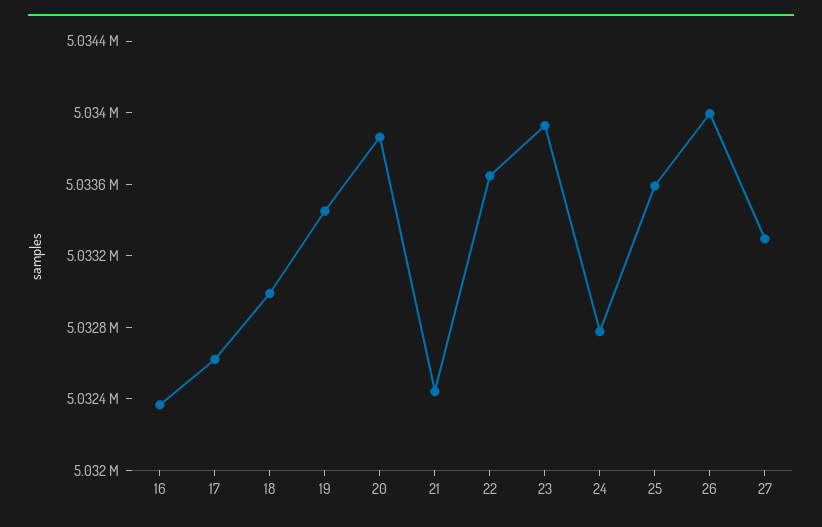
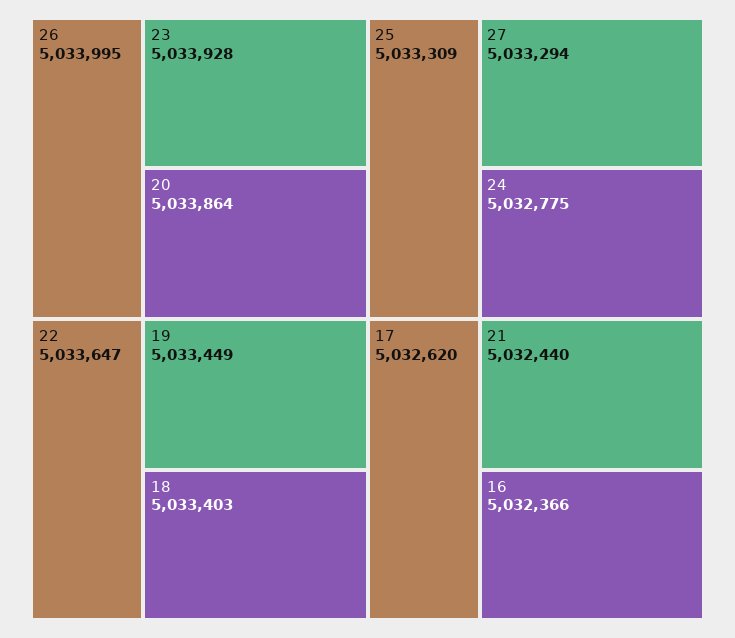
18: 5033000 -> 5033403
25: 5033600 -> 5033309

